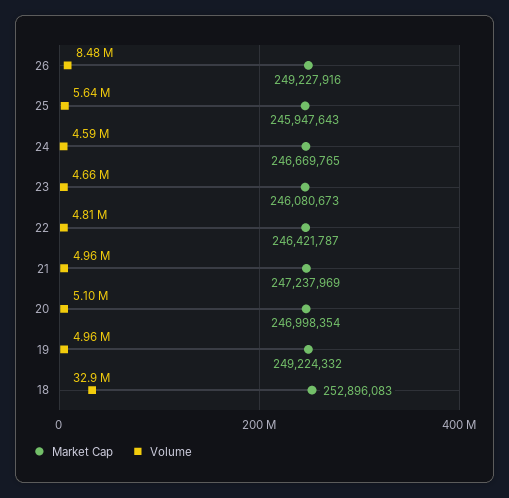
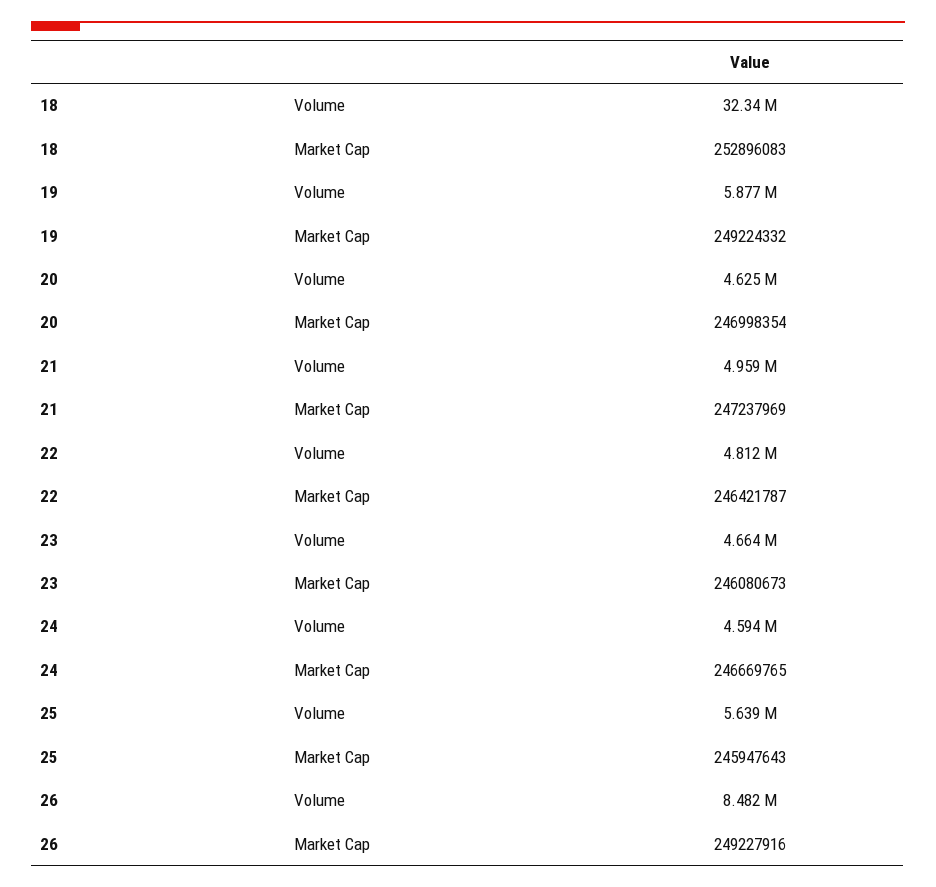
Volume, 20: 5100000 -> 4625000
Volume, 19: 4960000 -> 5877000
Volume, 18: 32900000 -> 32340000

